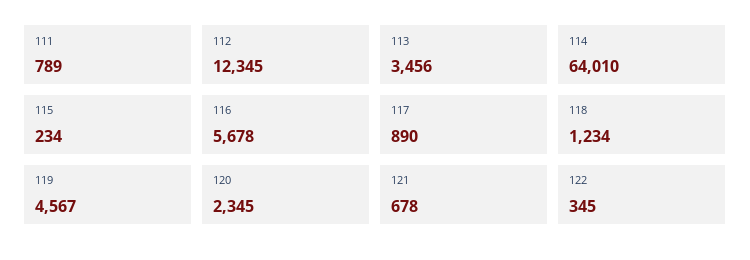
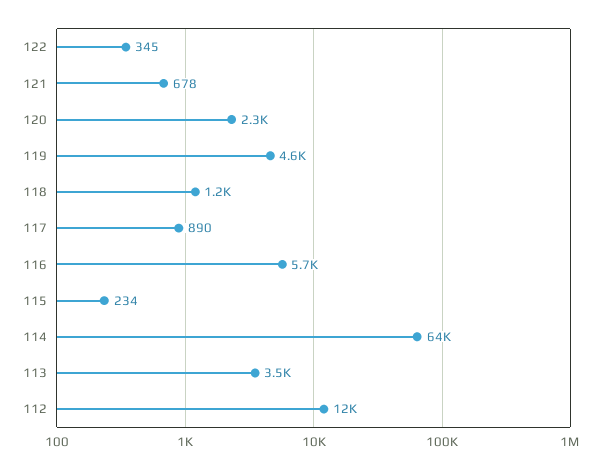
111: 789 -> none

